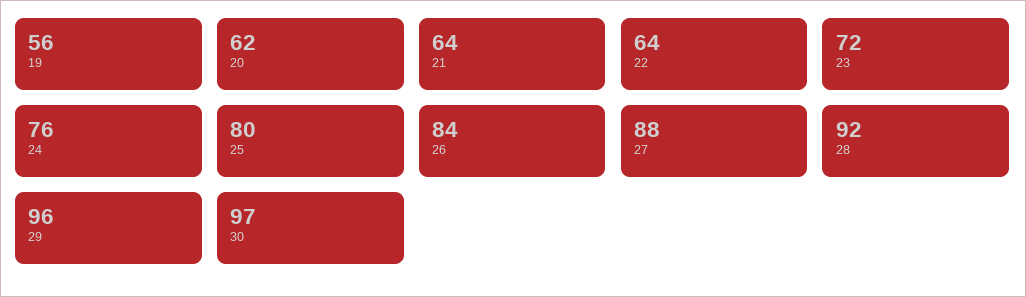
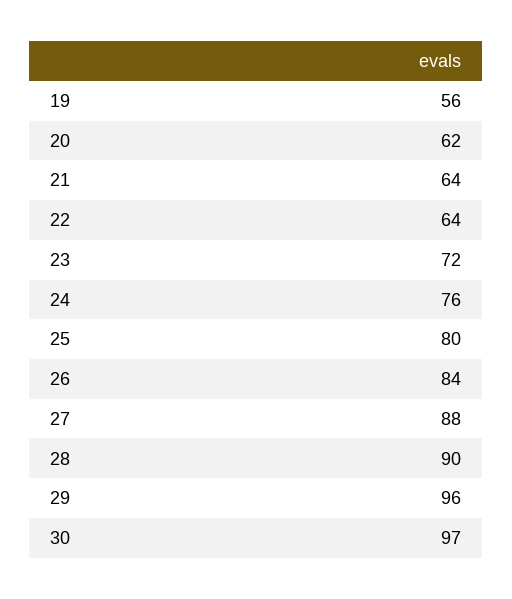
28: 92 -> 90

